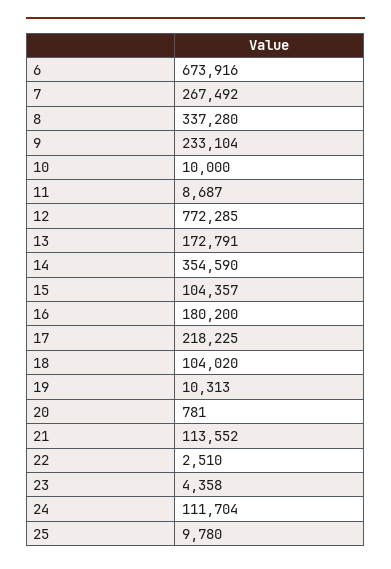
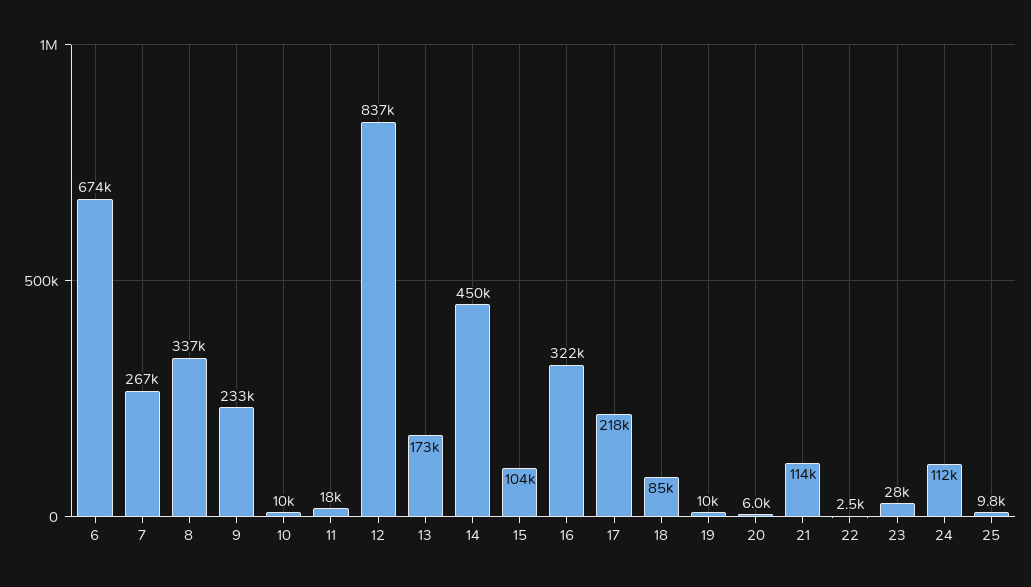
11: 8687 -> 18000
12: 772285 -> 837000
14: 354590 -> 450000
16: 180200 -> 322000
18: 104020 -> 85000
20: 781 -> 6000
23: 4358 -> 28000

